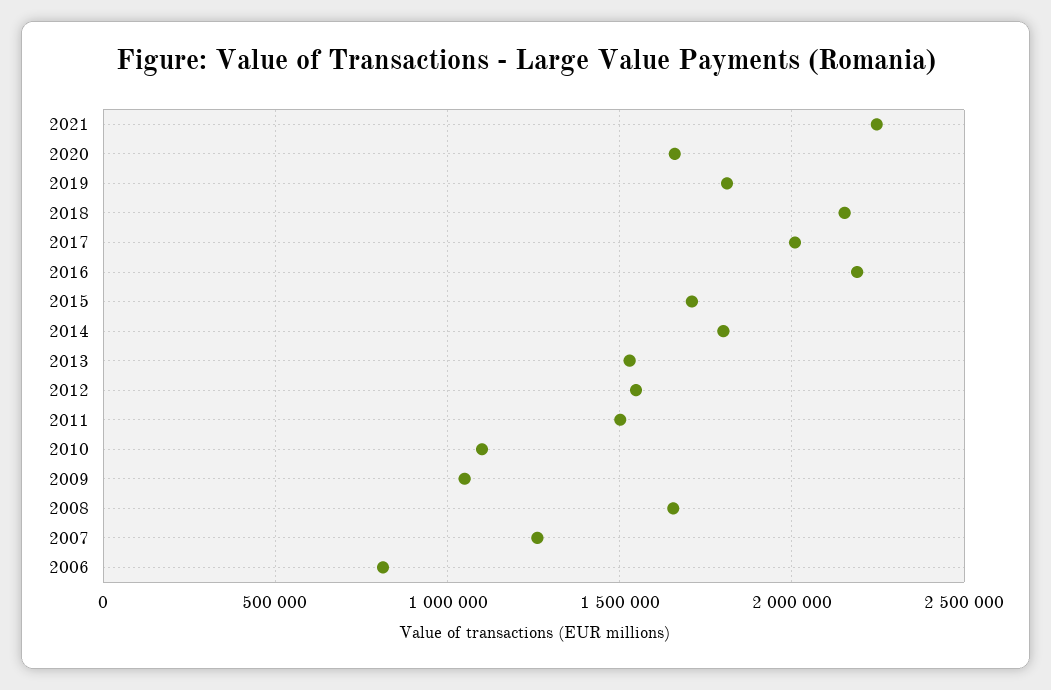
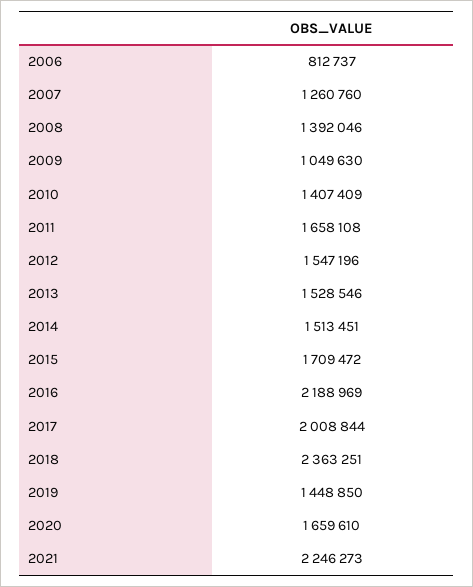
2019: 1800000 -> 1448850
2018: 2150000 -> 2363251
2014: 1800000 -> 1513451
2011: 1500000 -> 1658108
2010: 1100000 -> 1407409
2008: 1650000 -> 1392046

